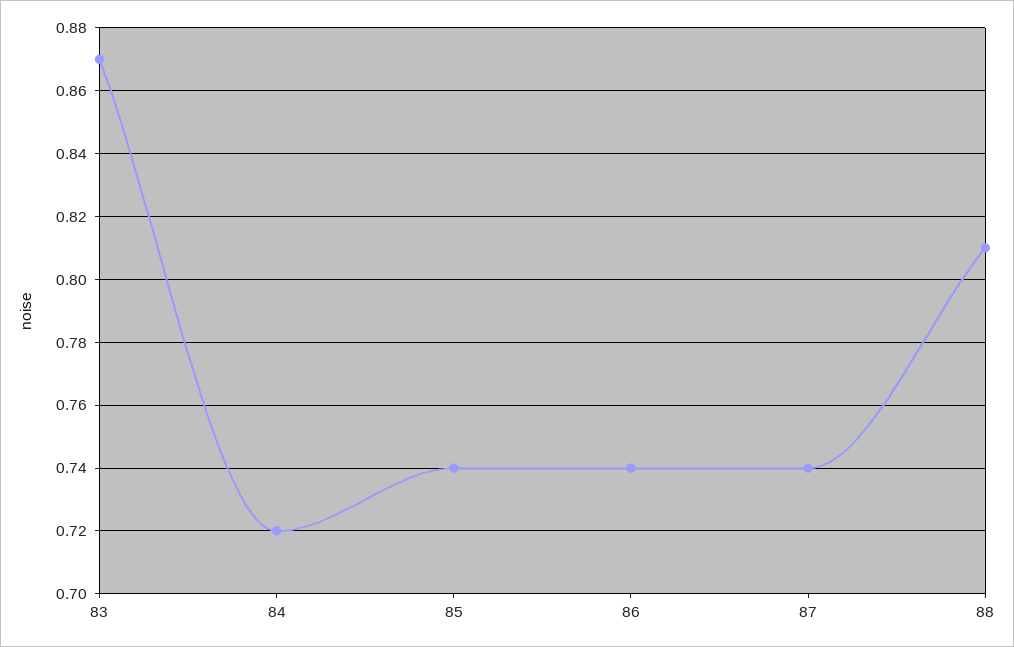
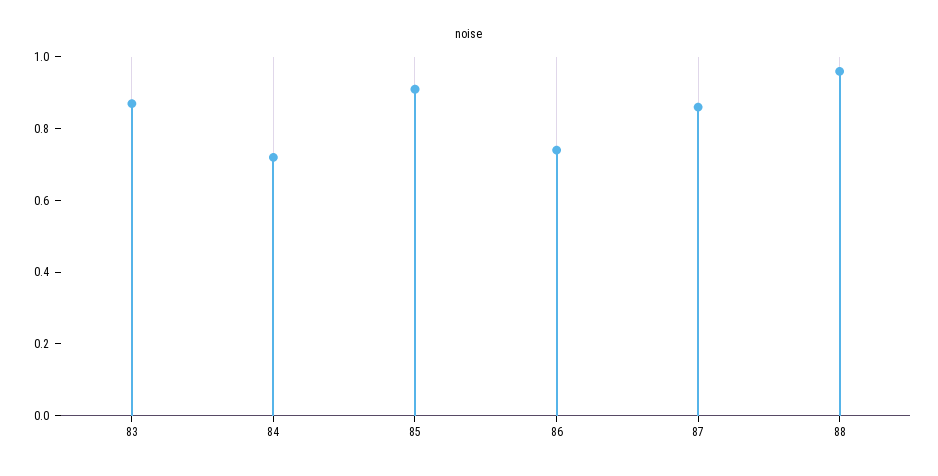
85: 0.74 -> 0.9
87: 0.74 -> 0.85
88: 0.81 -> 0.95

